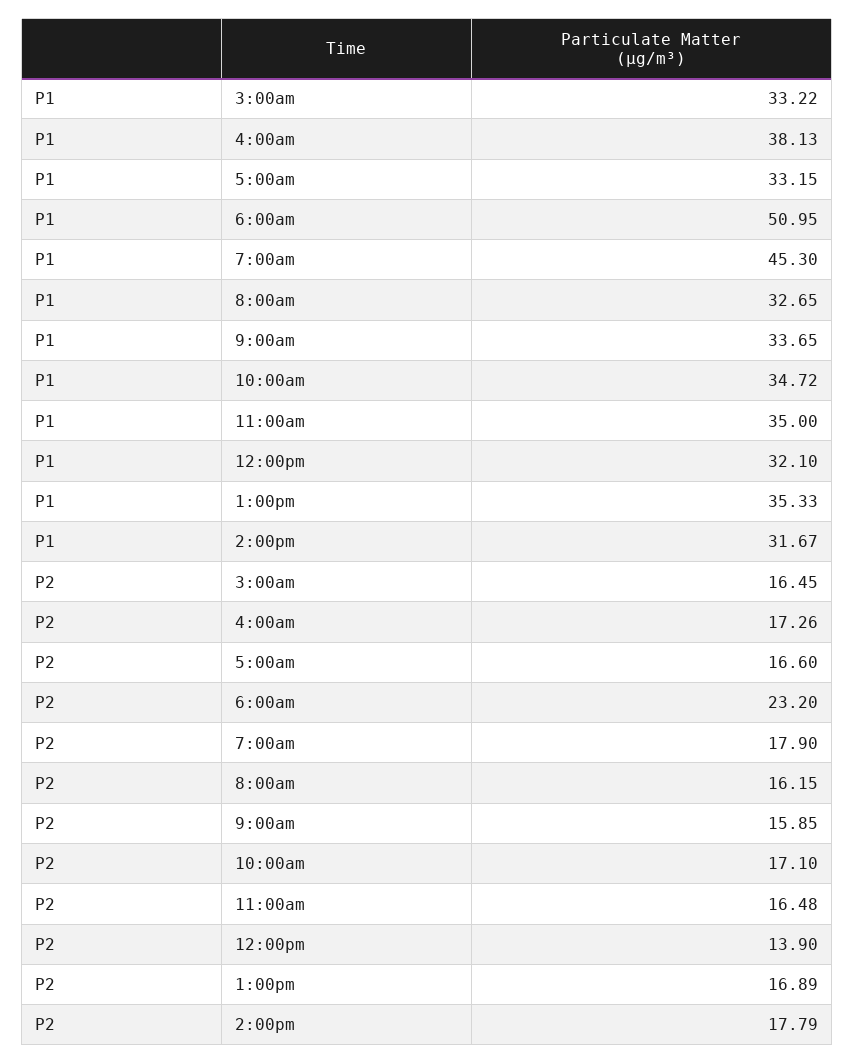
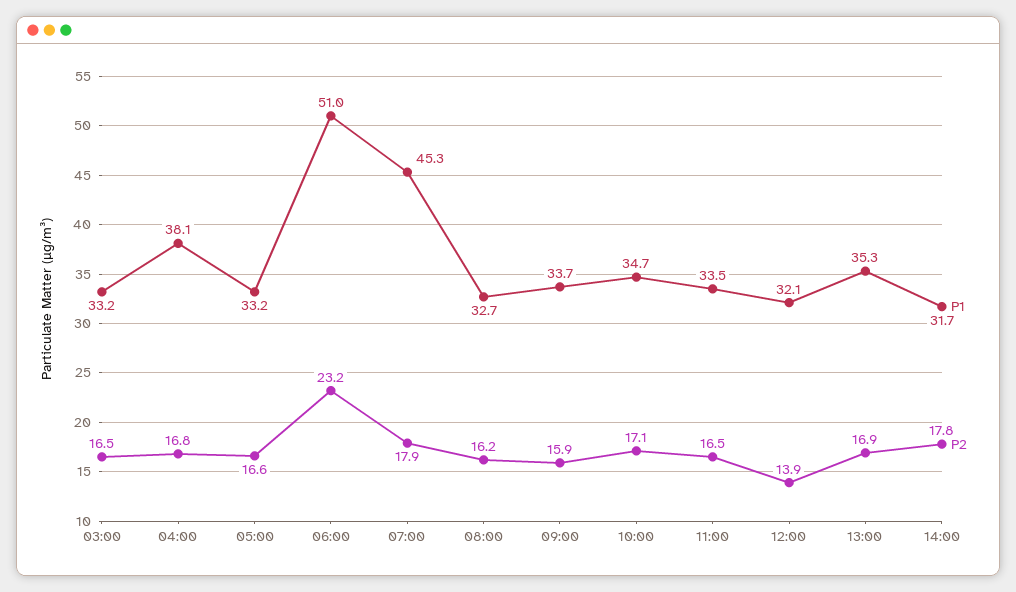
P1, 11:00am: 35 -> 33.5
P2, 4:00am: 17.26 -> 16.8

